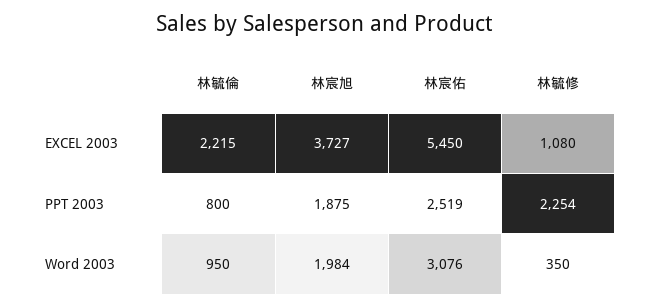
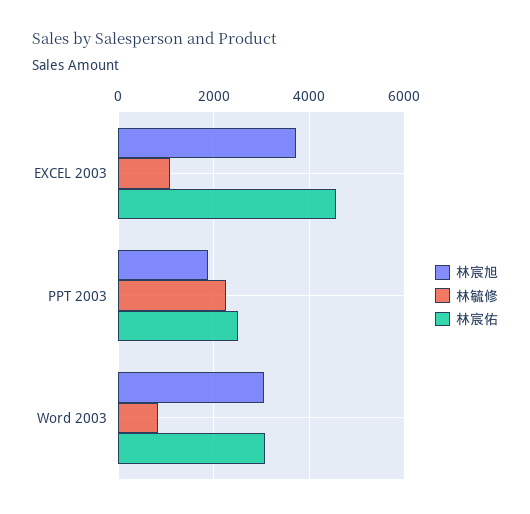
林毓倫, EXCEL 2003: 2215 -> none
林宸佑, EXCEL 2003: 5450 -> 4600
林毓倫, PPT 2003: 800 -> none
林毓倫, Word 2003: 950 -> none
林宸旭, Word 2003: 1984 -> 3000
林毓修, Word 2003: 350 -> 800

